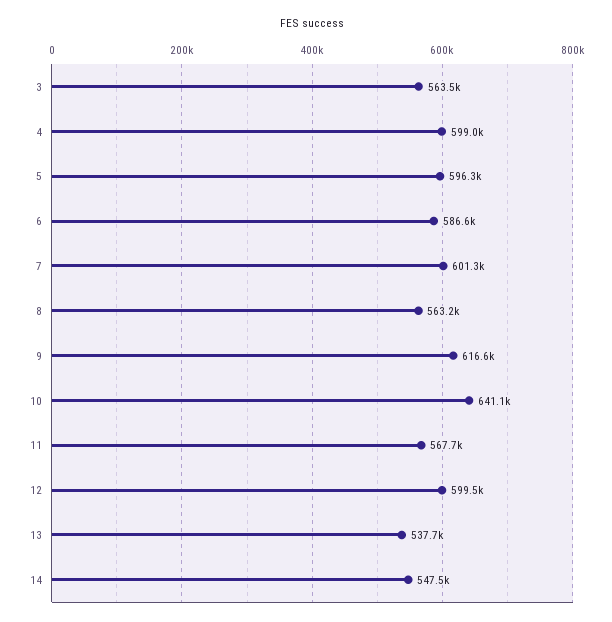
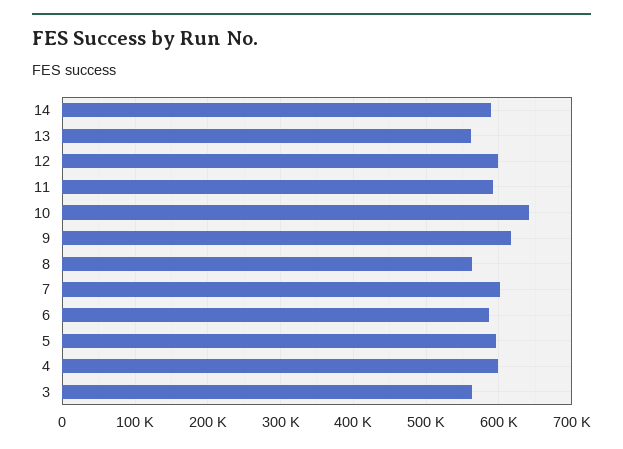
11: 567700 -> 590000
13: 537700 -> 560000
14: 547500 -> 590000

